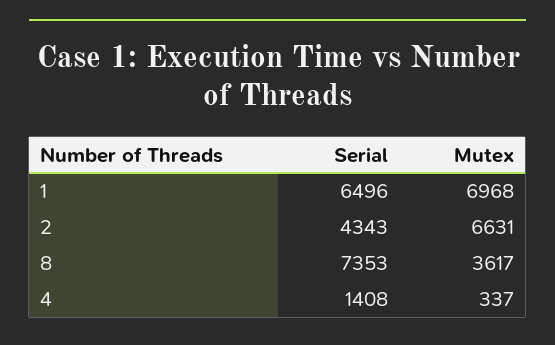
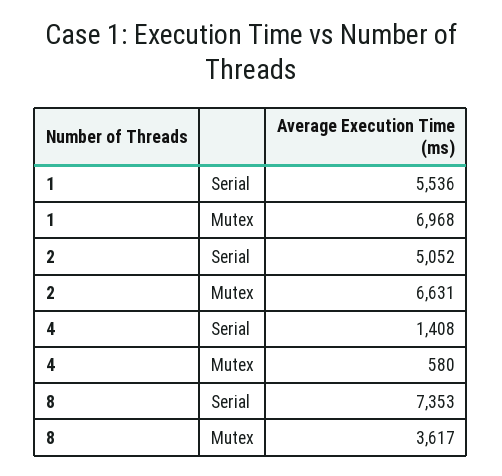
Serial, 1: 6496 -> 5536
Serial, 2: 4343 -> 5052
Mutex, 4: 337 -> 580

